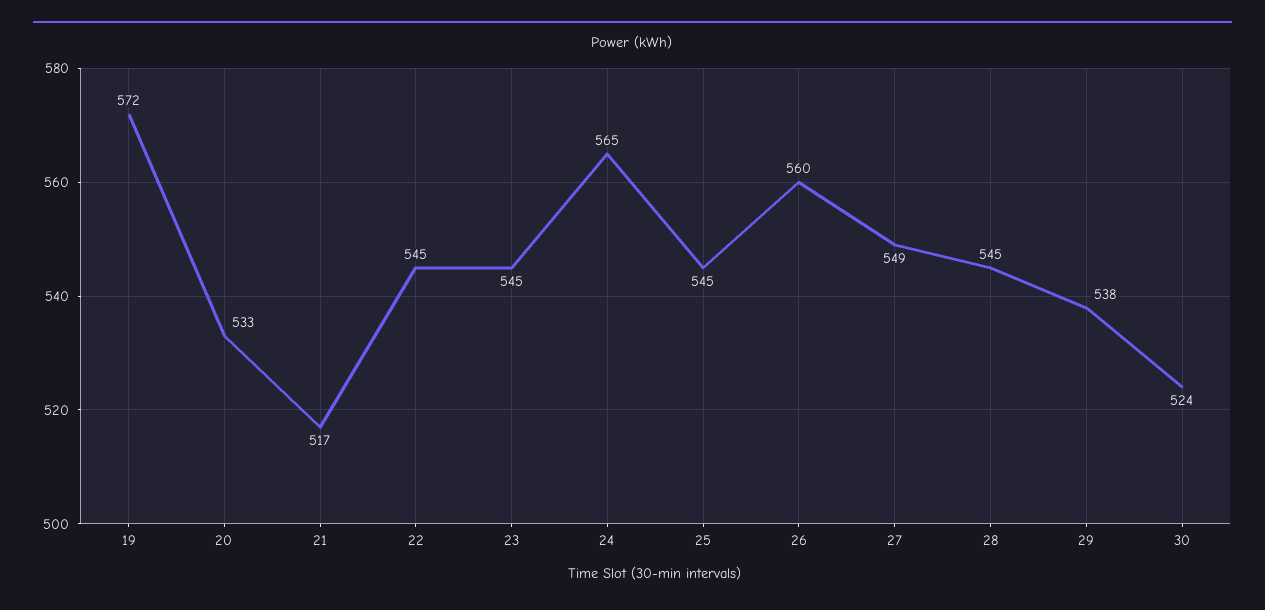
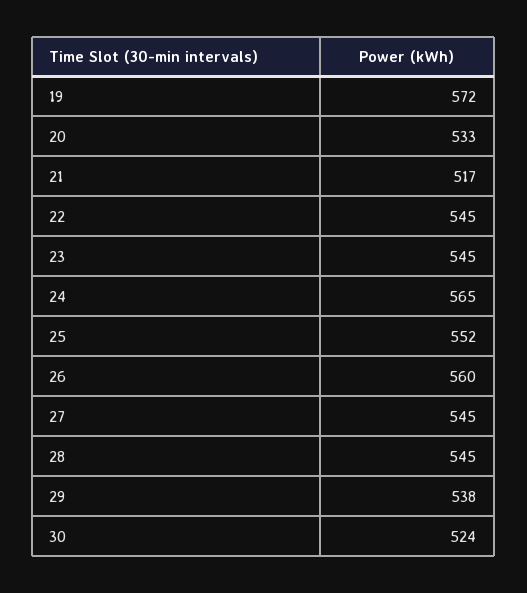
25: 545 -> 552
27: 549 -> 545

